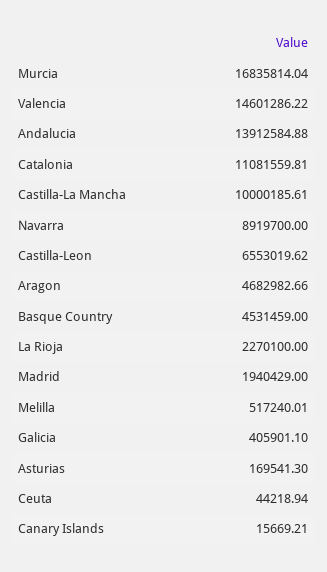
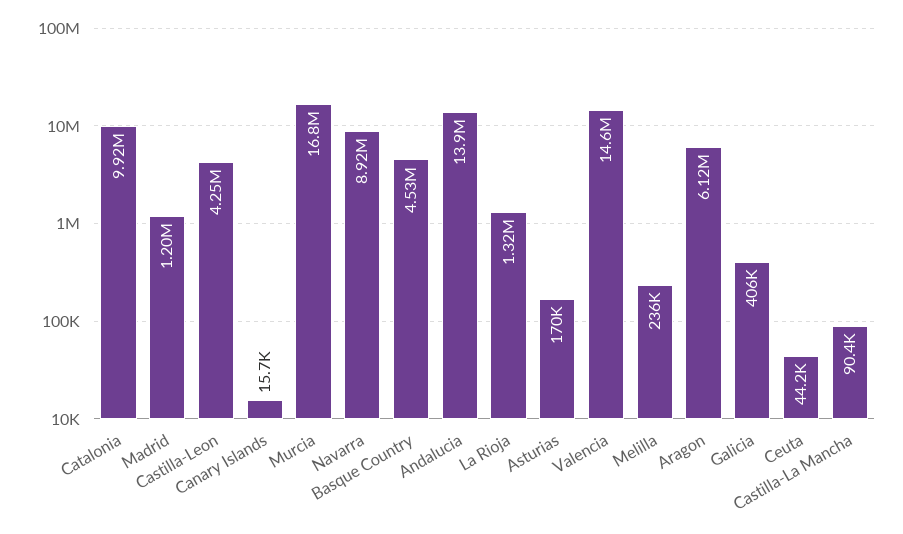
Catalonia: 11081559.81 -> 9920000
Castilla-La Mancha: 10000185.61 -> 90400
Castilla-Leon: 6553019.62 -> 4250000
Aragon: 4682982.66 -> 6120000
La Rioja: 2270100 -> 1320000
Madrid: 1940429 -> 1200000
Melilla: 517240.01 -> 236000

